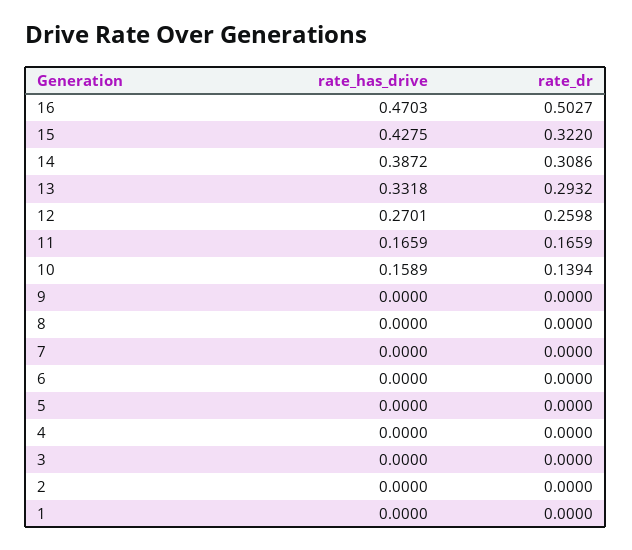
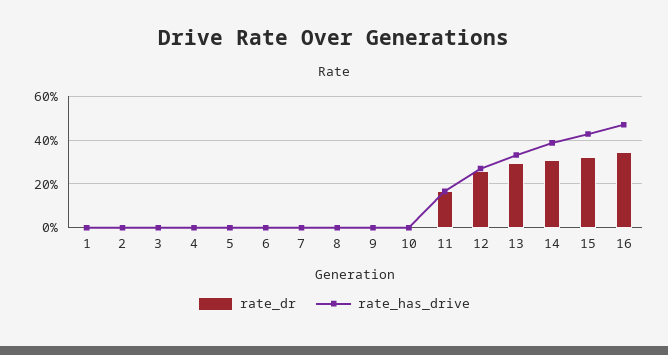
rate_dr, 16: 0.5027 -> 0.35
rate_has_drive, 10: 0.1589 -> 0
rate_dr, 10: 0.1394 -> 0

